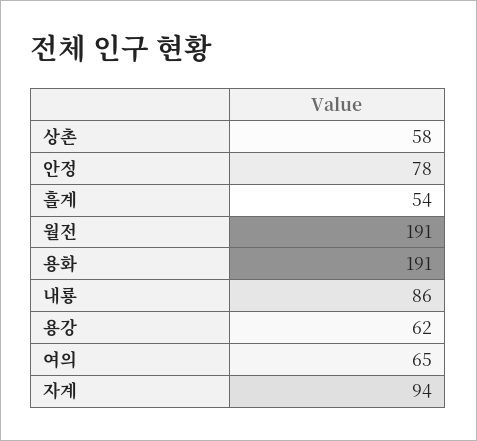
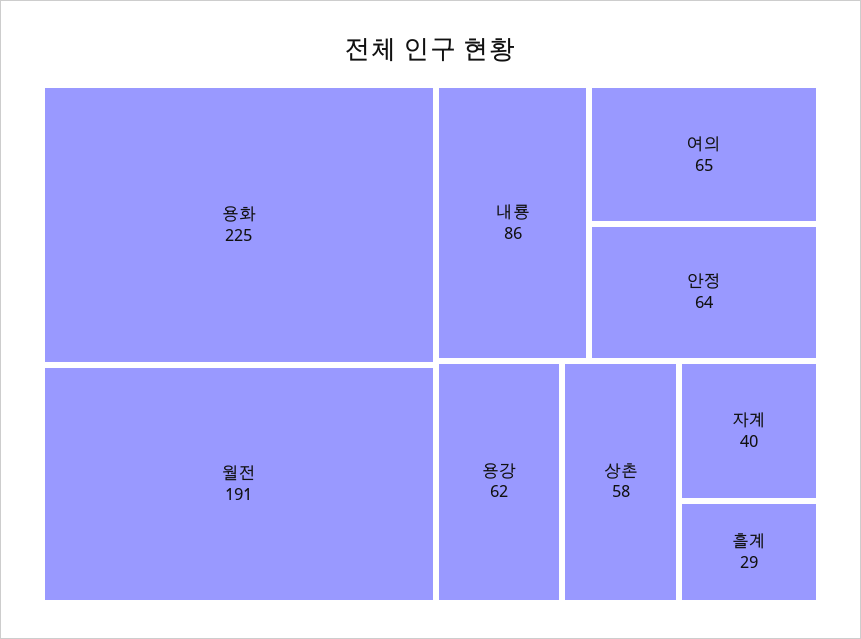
안정: 78 -> 64
흘계: 54 -> 29
용화: 191 -> 225
자계: 94 -> 40

